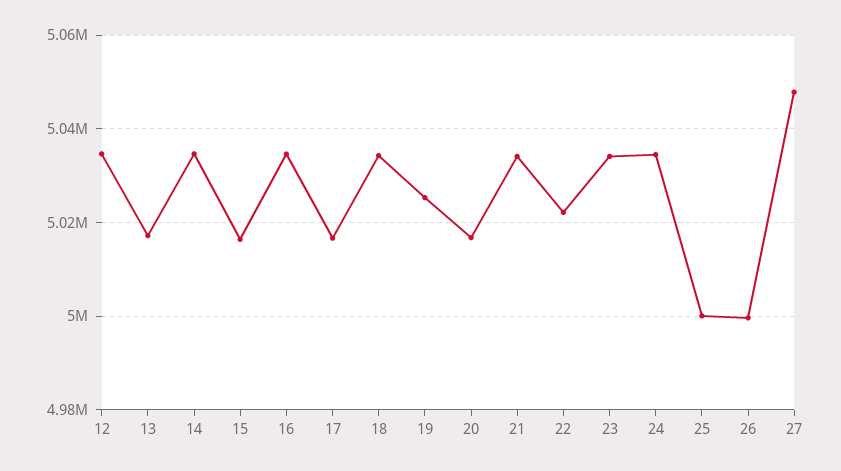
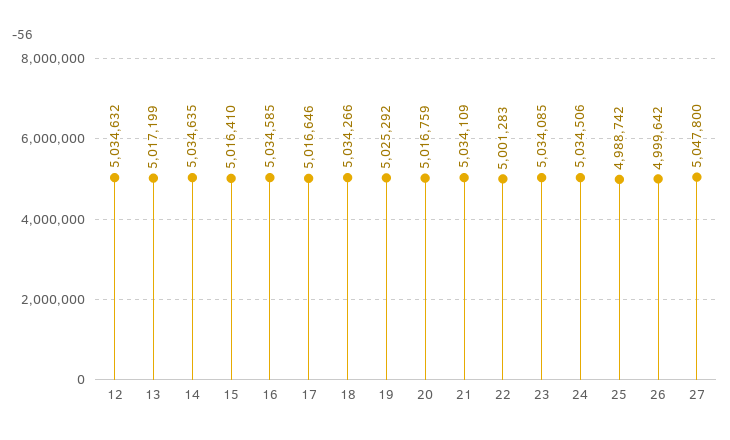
22: 5022000 -> 5001283
25: 5000000 -> 4988742

